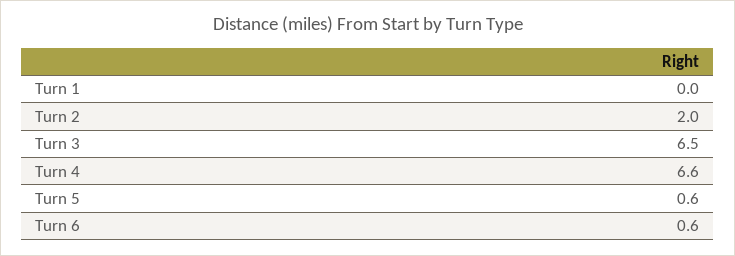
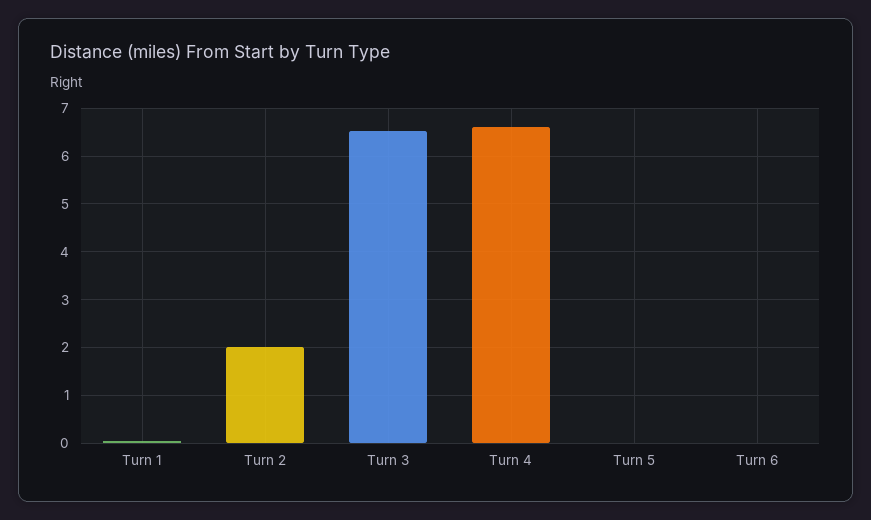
Turn 5: 0.6 -> 0
Turn 6: 0.6 -> 0

